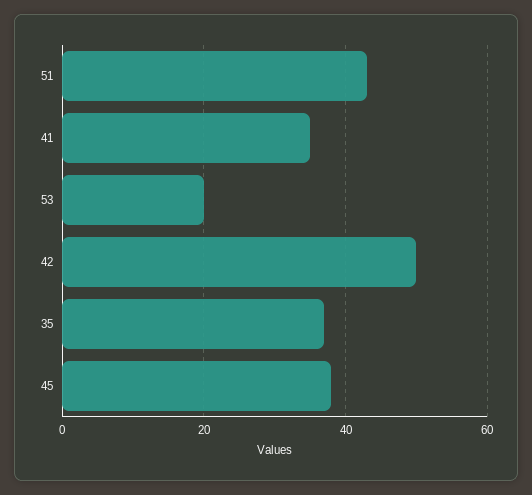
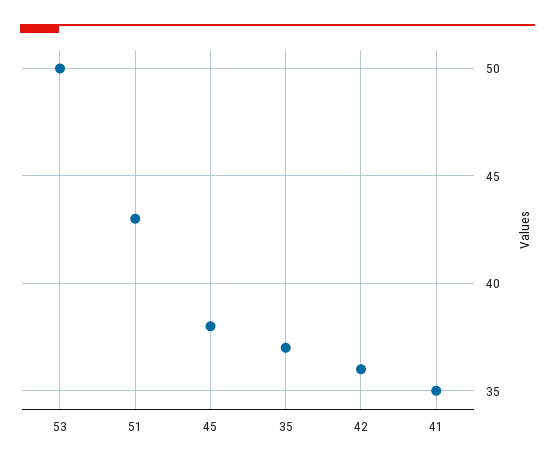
53: 20 -> 50
42: 50 -> 36

